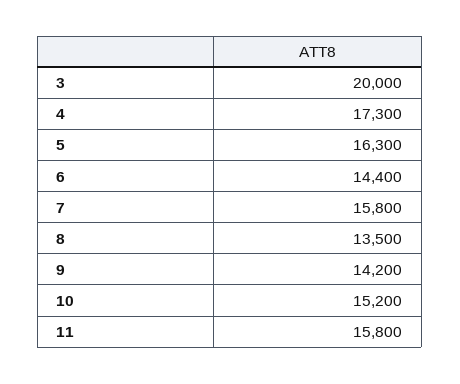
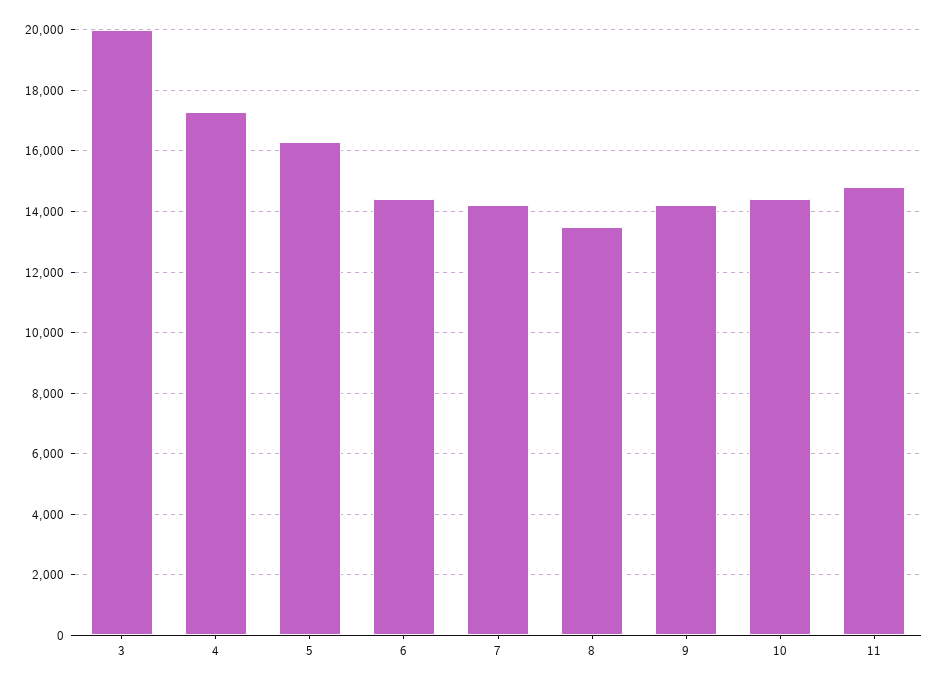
7: 15800 -> 14200
10: 15200 -> 14400
11: 15800 -> 14800

